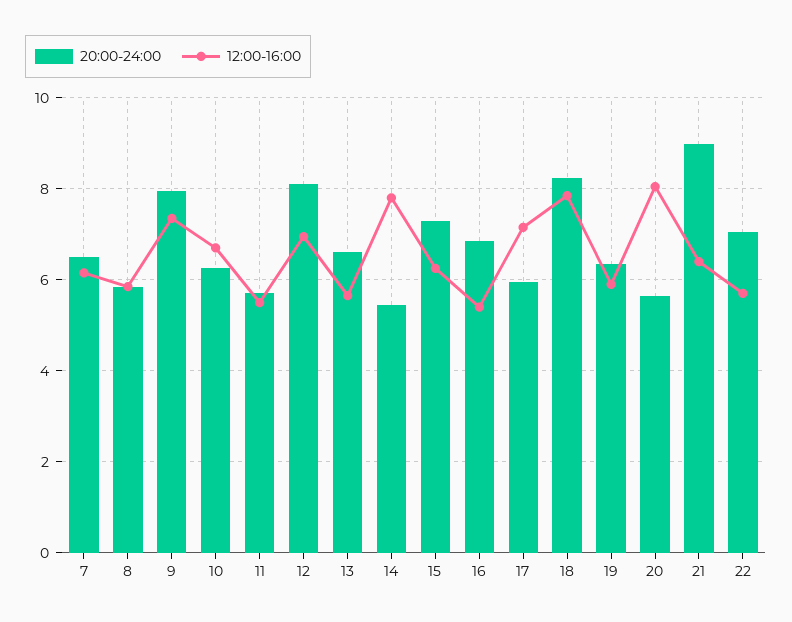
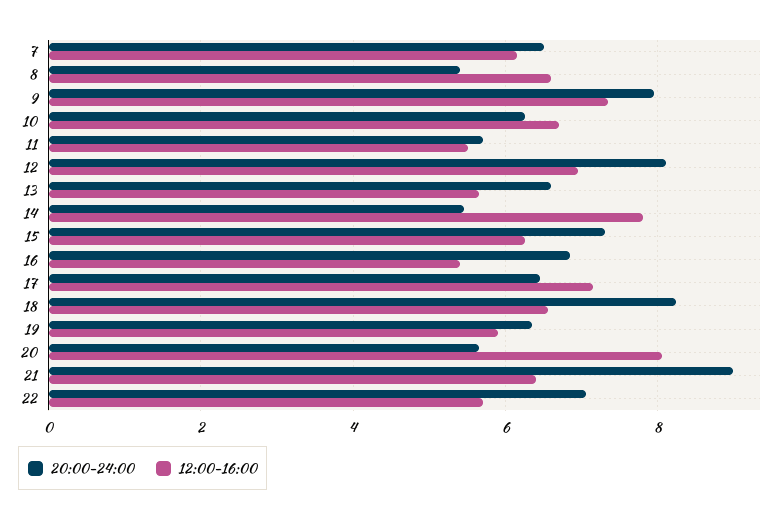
20:00-24:00, 8: 5.8 -> 5.4
12:00-16:00, 8: 5.8 -> 6.6
20:00-24:00, 17: 6 -> 6.4
12:00-16:00, 18: 7.8 -> 6.6

